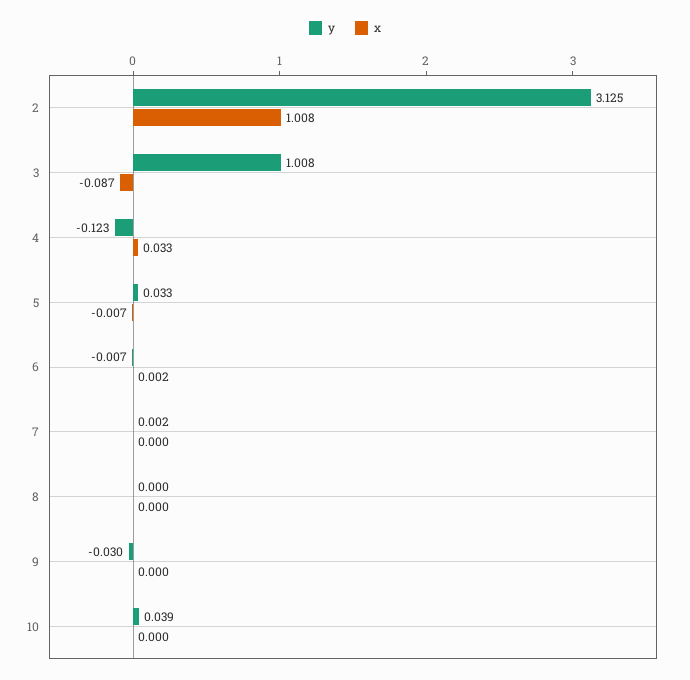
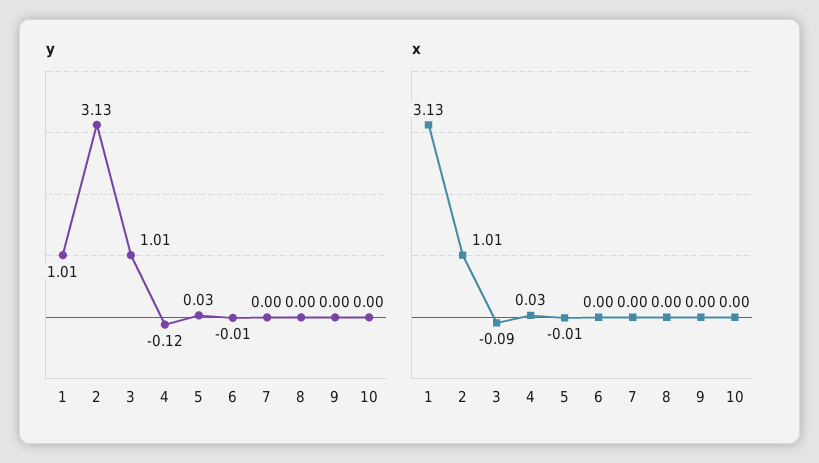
y, 9: -0.03 -> 0
y, 10: 0.039 -> 0
y, 1: none -> 1.01
x, 1: none -> 3.13

